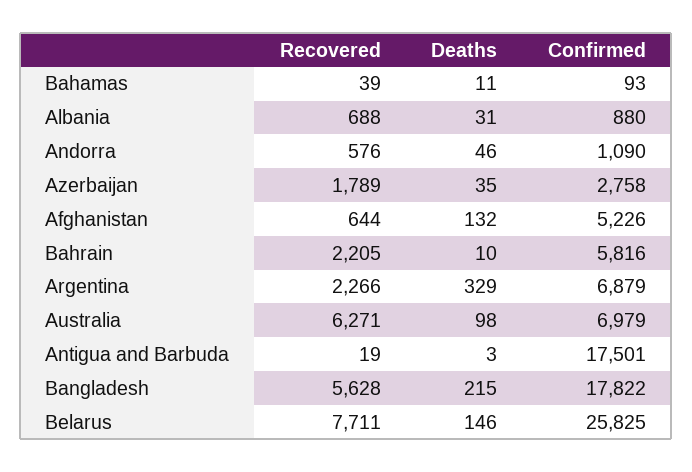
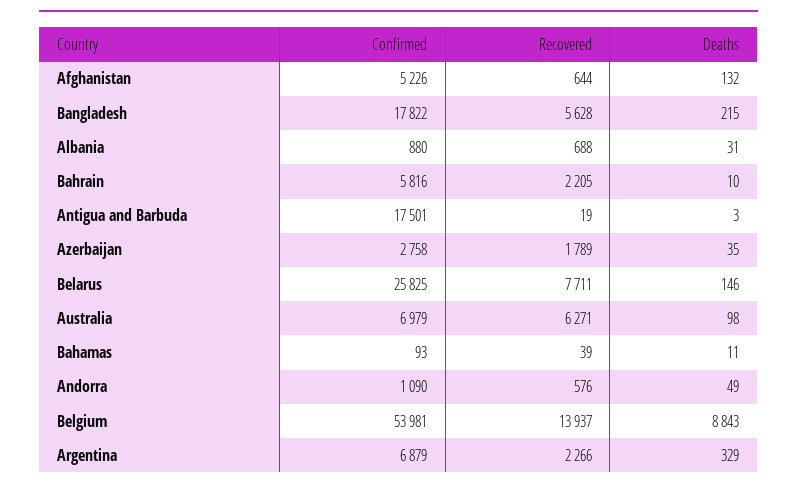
Deaths, Andorra: 46 -> 49
Confirmed, Belgium: none -> 53981
Recovered, Belgium: none -> 13937
Deaths, Belgium: none -> 8843

